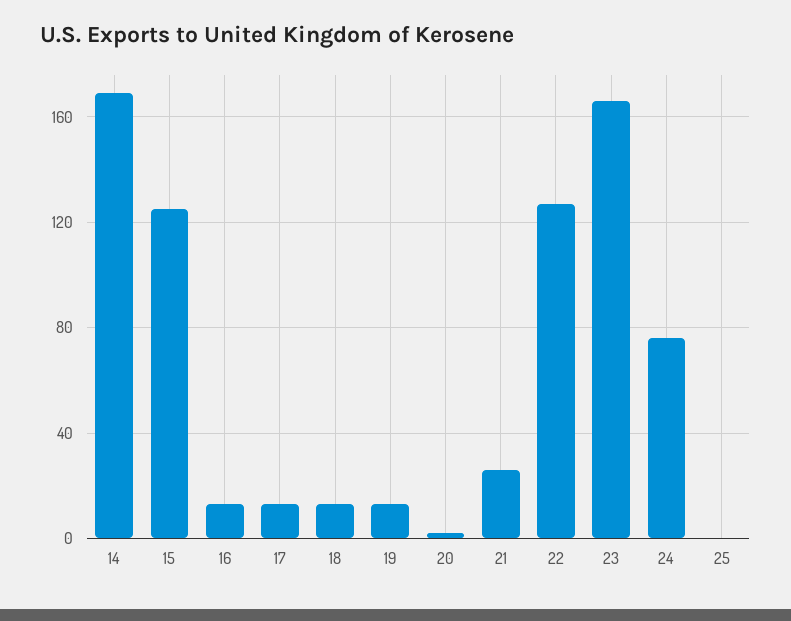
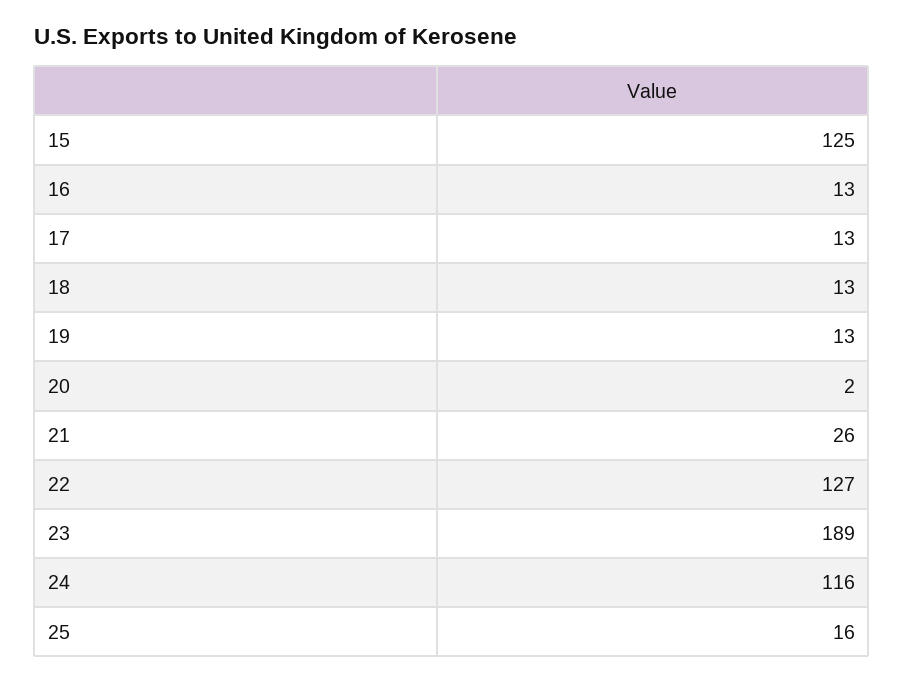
14: 170 -> none
23: 165 -> 189
24: 75 -> 116
25: 0 -> 16

